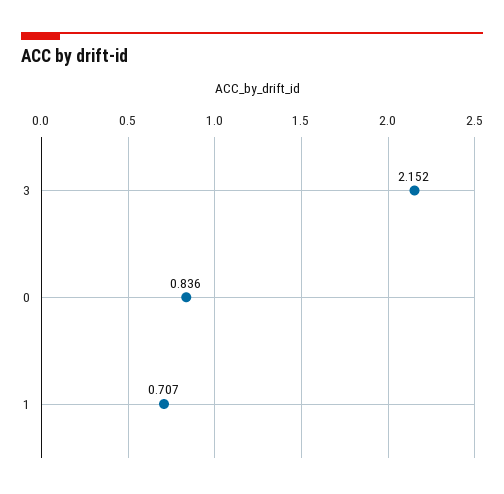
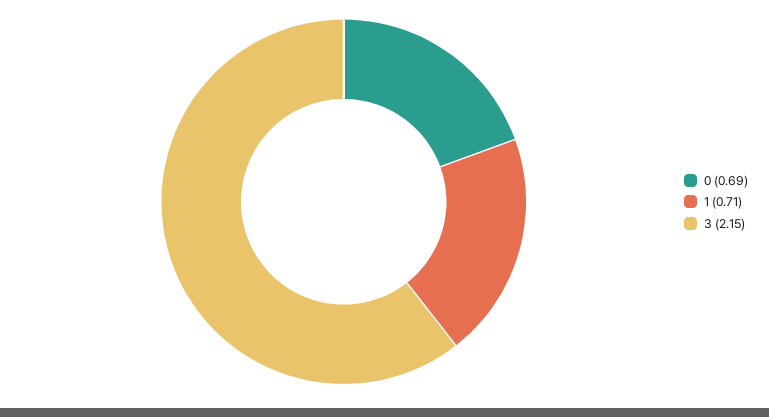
0: 0.836 -> 0.69

